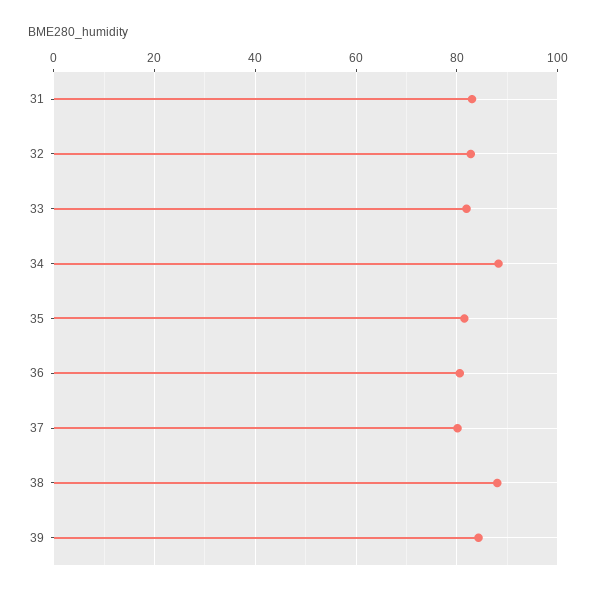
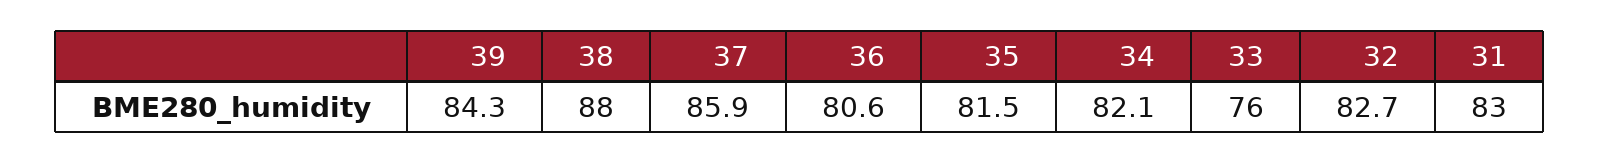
33: 82 -> 76
34: 88 -> 82.1
37: 80 -> 85.9

